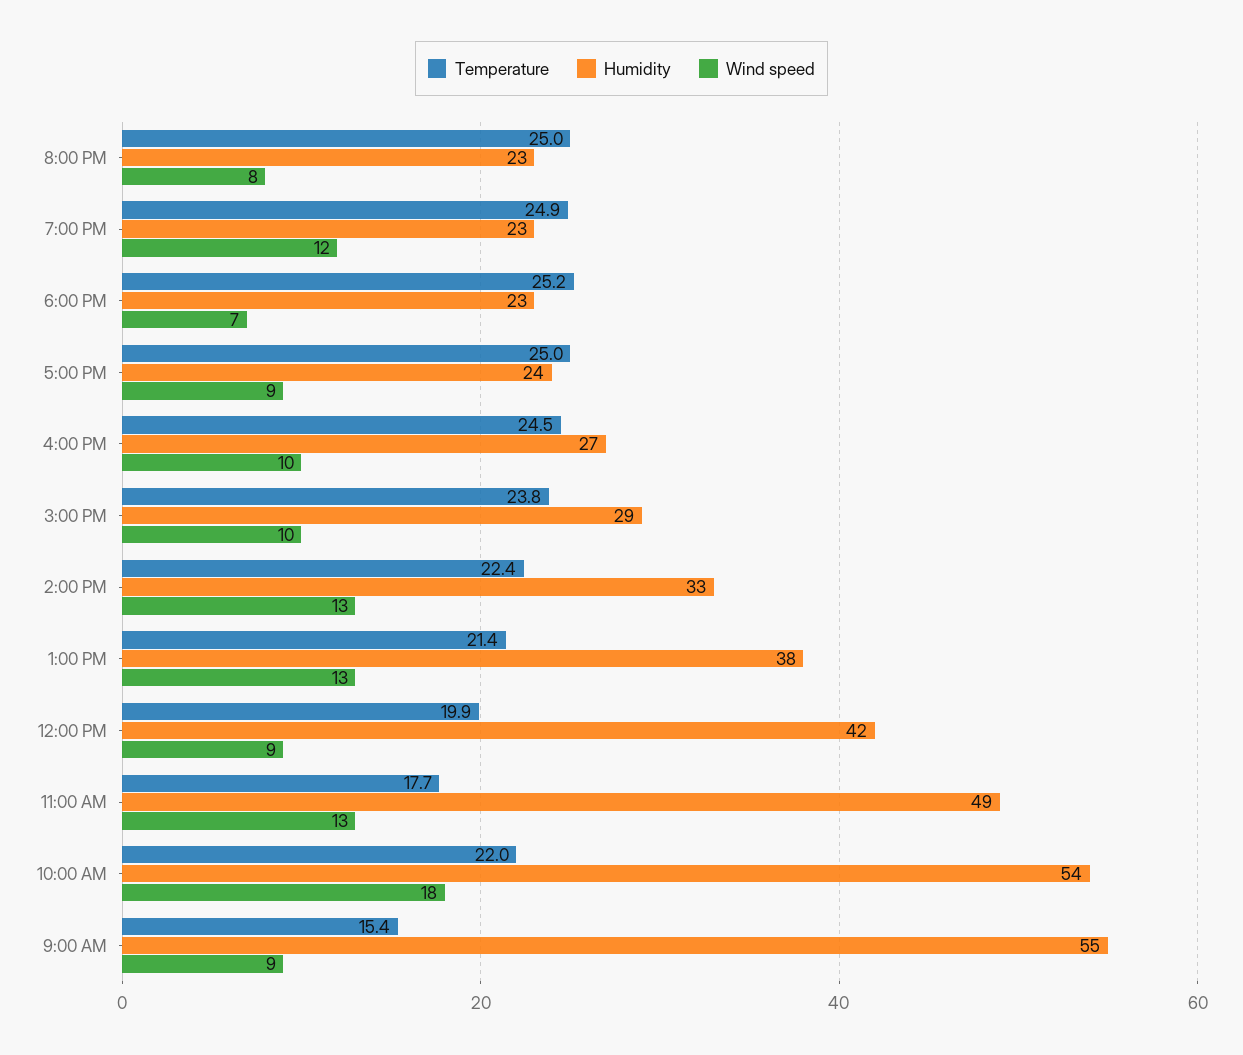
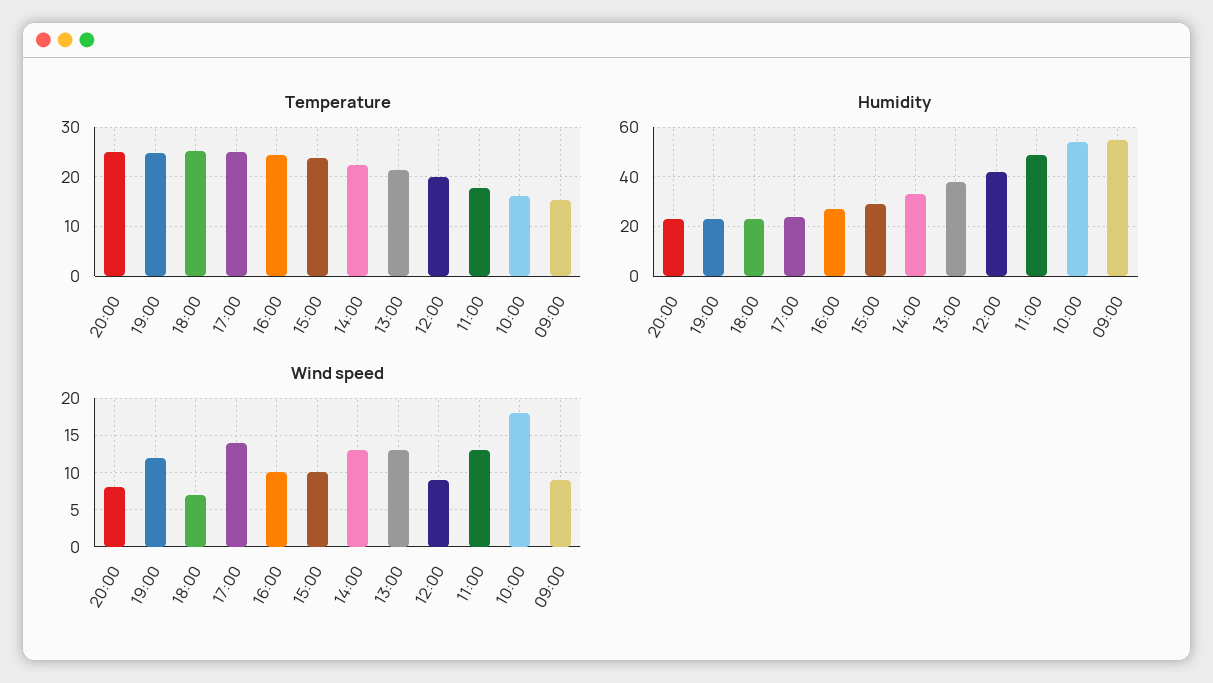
Wind speed, 5:00 PM: 9 -> 14
Temperature, 10:00 AM: 22 -> 16

